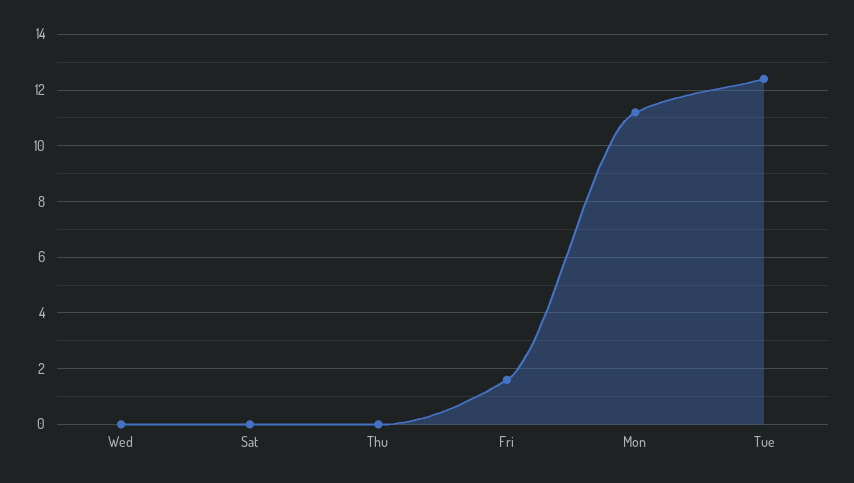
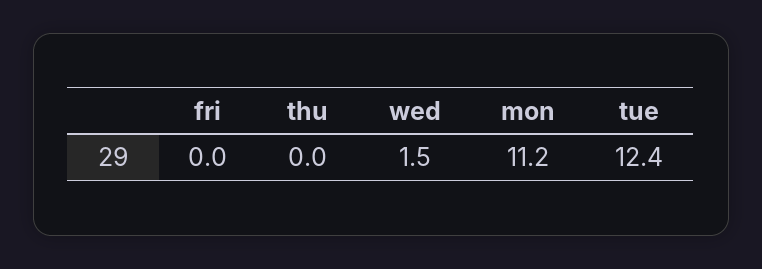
Wed: 0 -> 1.5
Sat: 0 -> none
Fri: 1.5 -> 0

